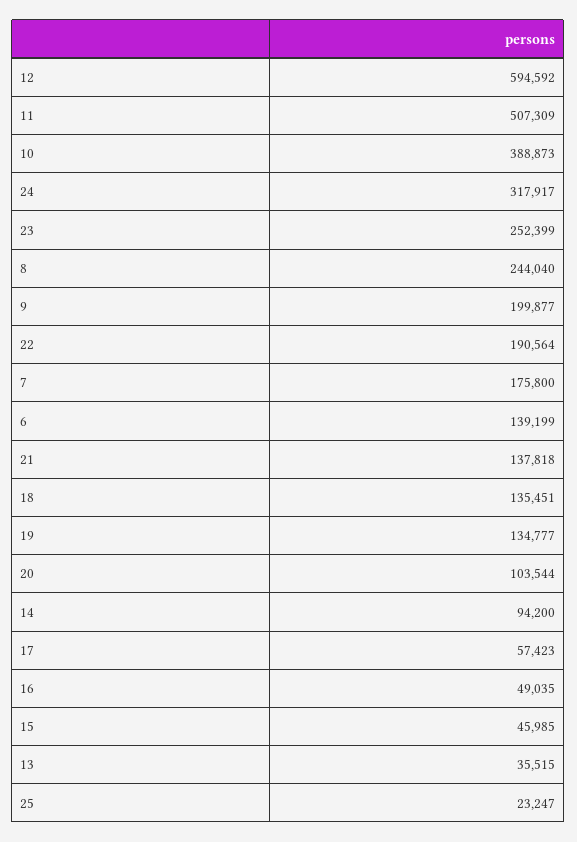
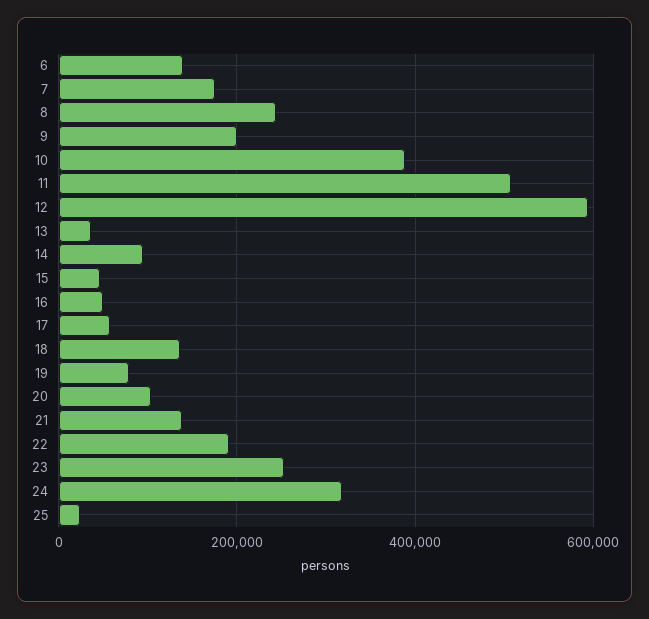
19: 134777 -> 80000

